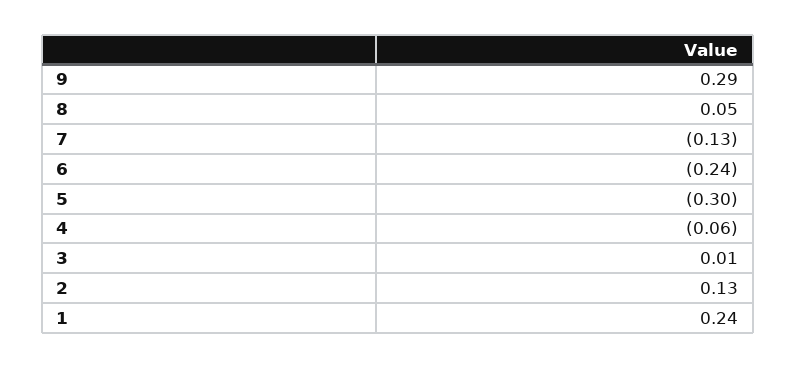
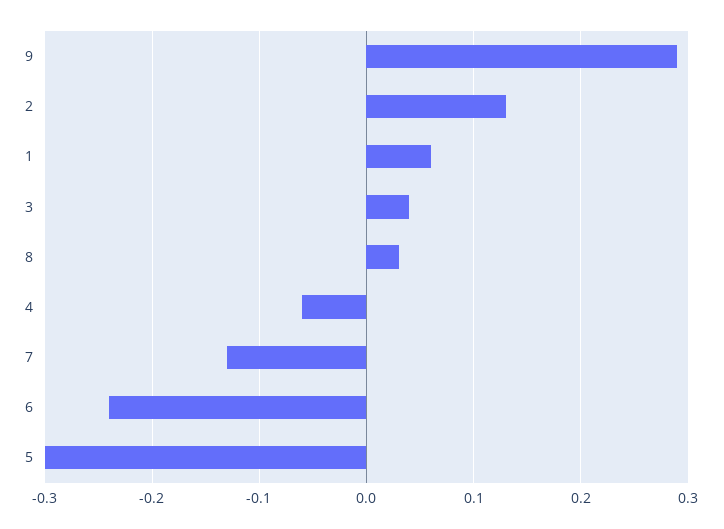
8: 0.05 -> 0.03
3: 0.01 -> 0.04
1: 0.24 -> 0.06

